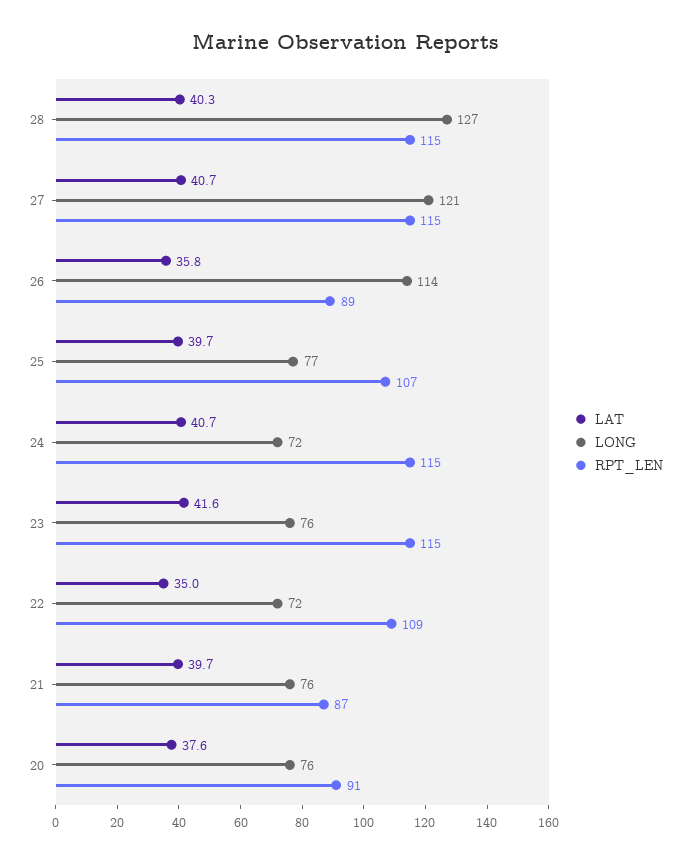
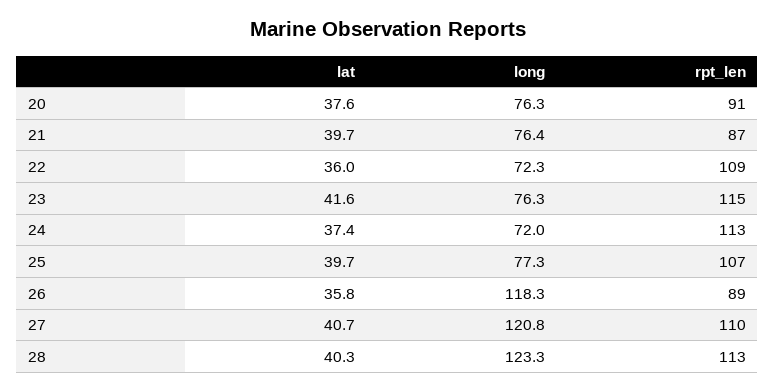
LONG, 28: 127 -> 123.3
RPT_LEN, 28: 115 -> 113
RPT_LEN, 27: 115 -> 110
LONG, 26: 114 -> 118.3
LAT, 24: 40.7 -> 37.4
RPT_LEN, 24: 115 -> 113
LAT, 22: 35 -> 36

